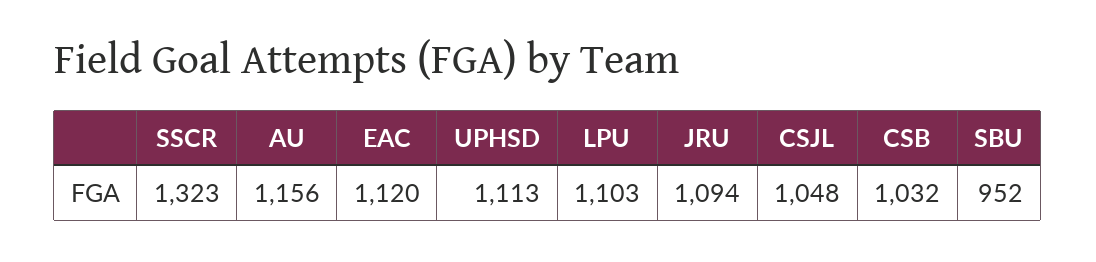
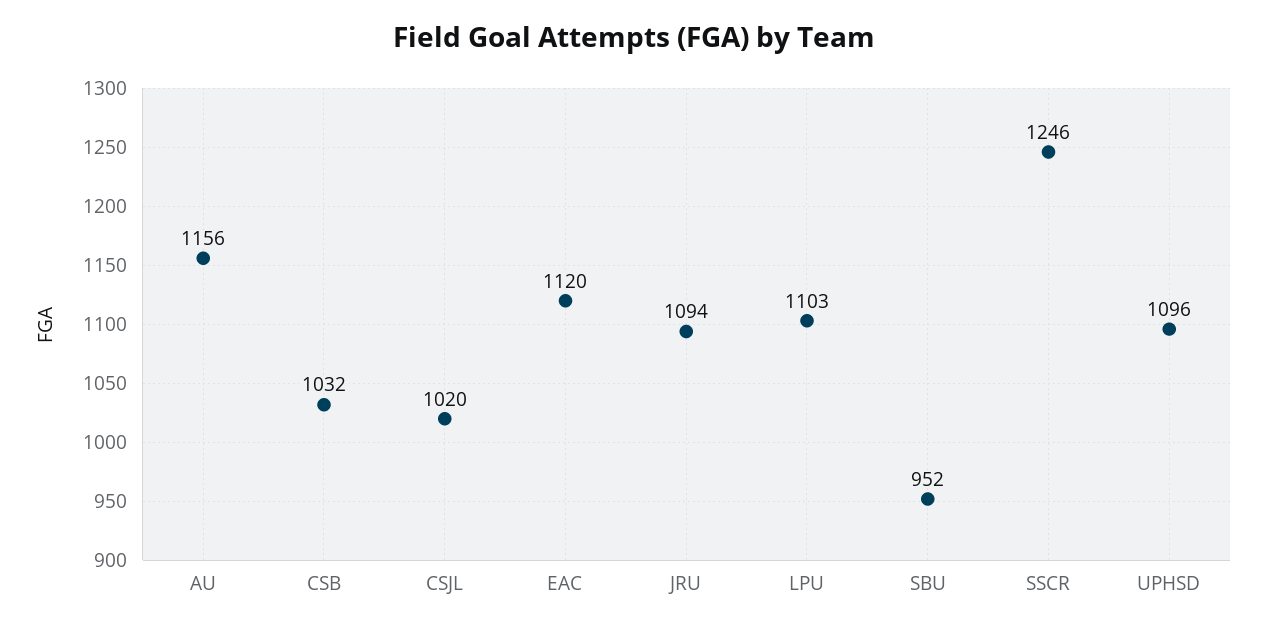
SSCR: 1323 -> 1246
UPHSD: 1113 -> 1096
CSJL: 1048 -> 1020

